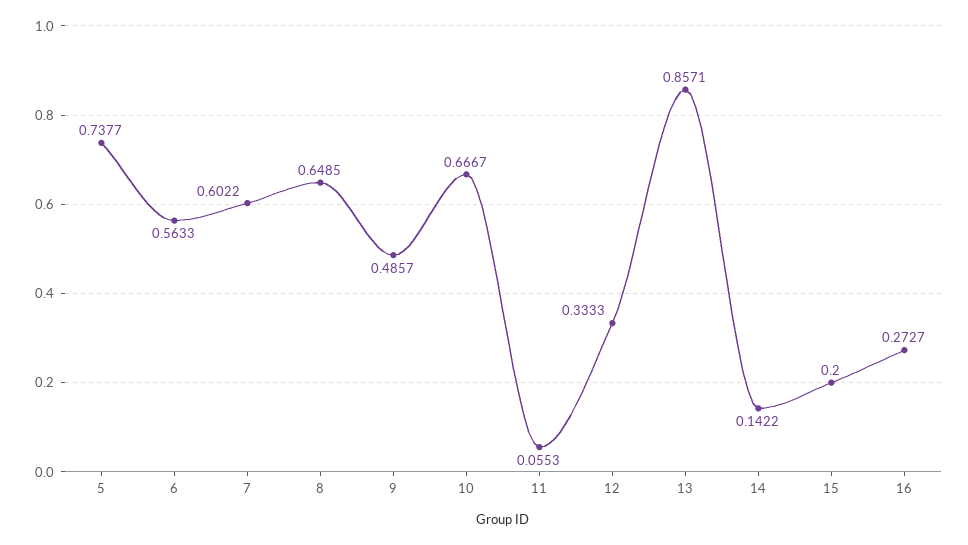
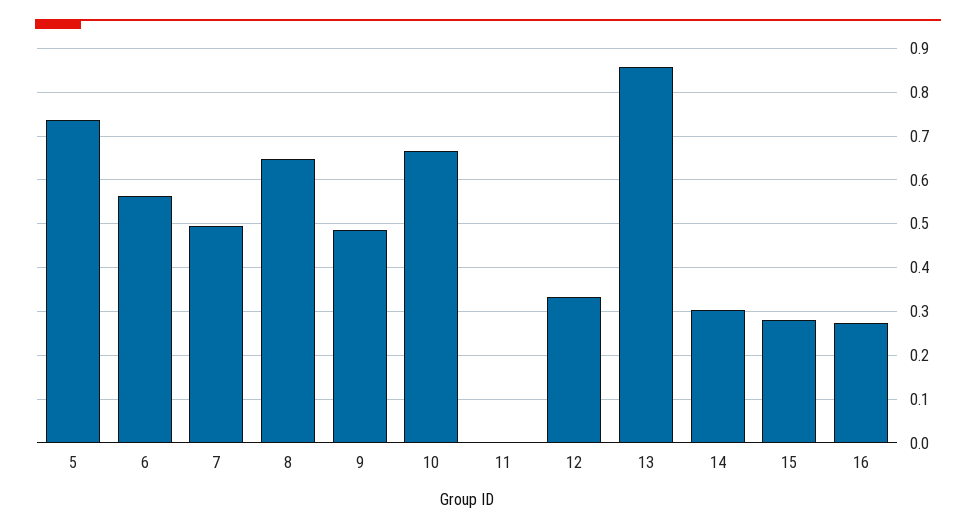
7: 0.6022 -> 0.5
11: 0.0553 -> 0
14: 0.1422 -> 0.3
15: 0.2 -> 0.28

